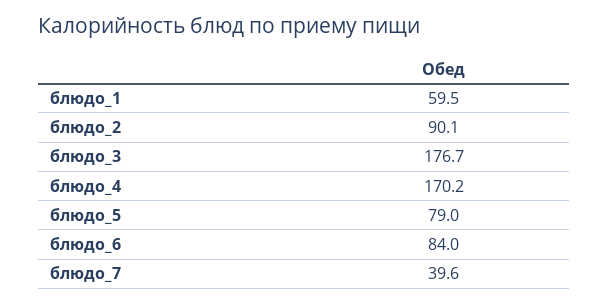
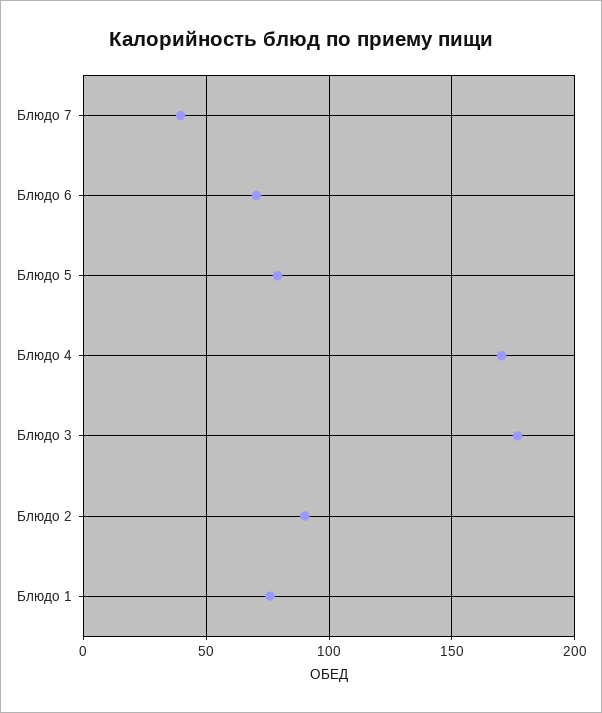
блюдо_1: 59.5 -> 75
блюдо_6: 84 -> 70

